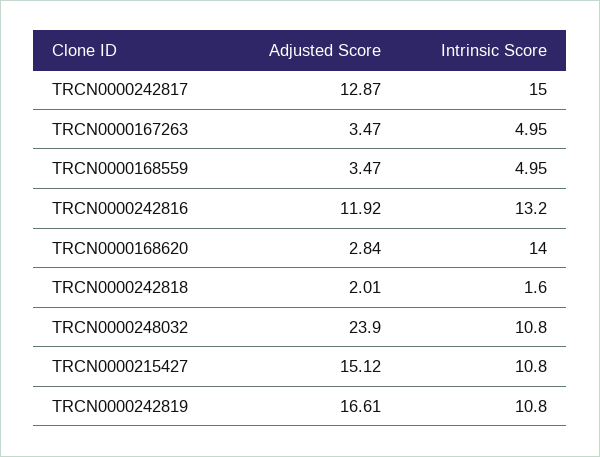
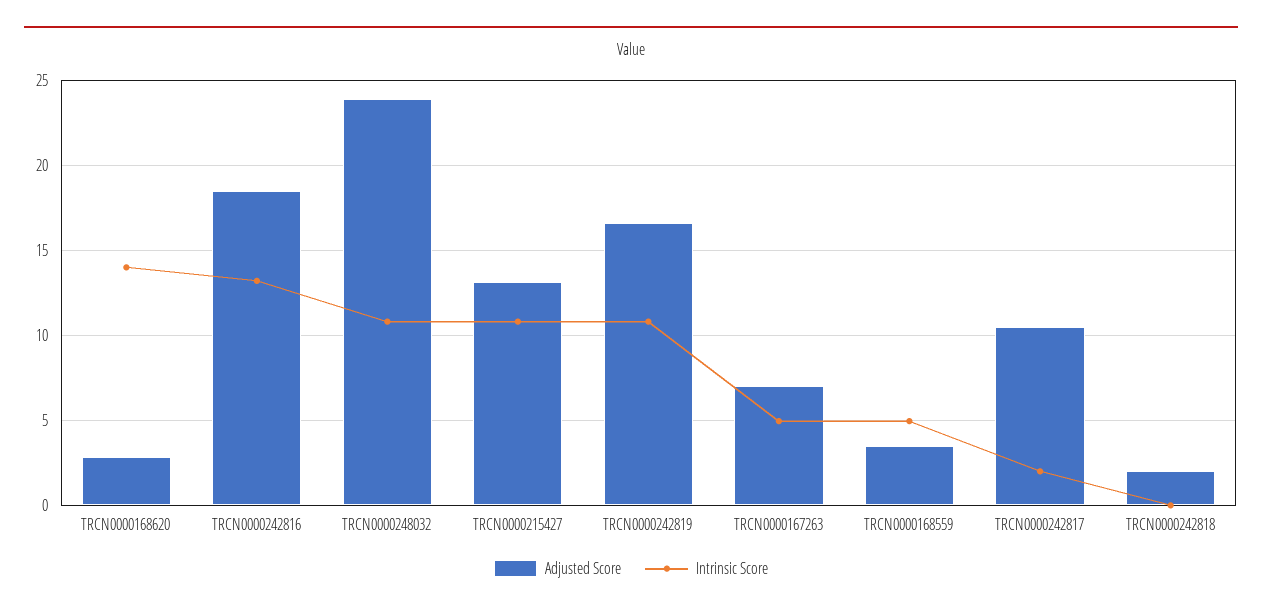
Adjusted Score, TRCN0000242817: 12.87 -> 10.5
Intrinsic Score, TRCN0000242817: 15 -> 2
Adjusted Score, TRCN0000167263: 3.47 -> 7
Adjusted Score, TRCN0000242816: 11.92 -> 18.5
Intrinsic Score, TRCN0000242818: 1.6 -> 0
Adjusted Score, TRCN0000215427: 15.12 -> 13

